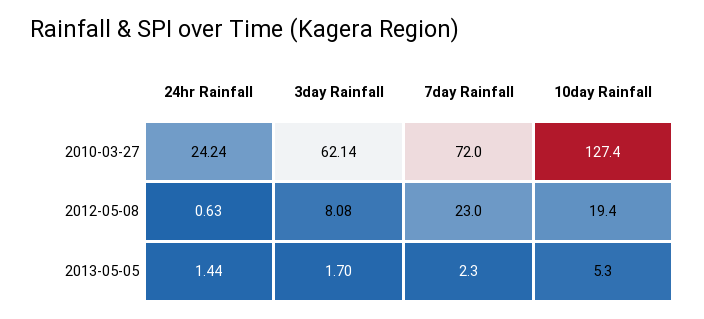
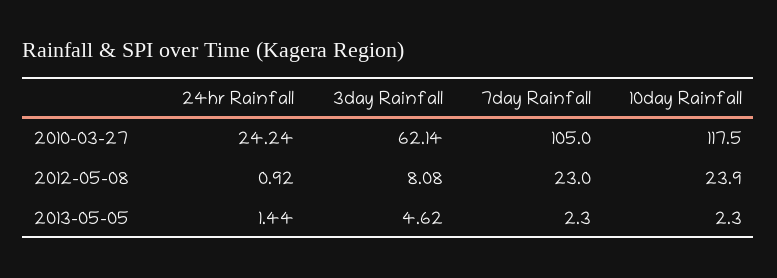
7day Rainfall, 2010-03-27: 72 -> 105
10day Rainfall, 2010-03-27: 127.4 -> 117.5
24hr Rainfall, 2012-05-08: 0.63 -> 0.92
10day Rainfall, 2012-05-08: 19.4 -> 23.9
3day Rainfall, 2013-05-05: 1.7 -> 4.62
10day Rainfall, 2013-05-05: 5.3 -> 2.3

